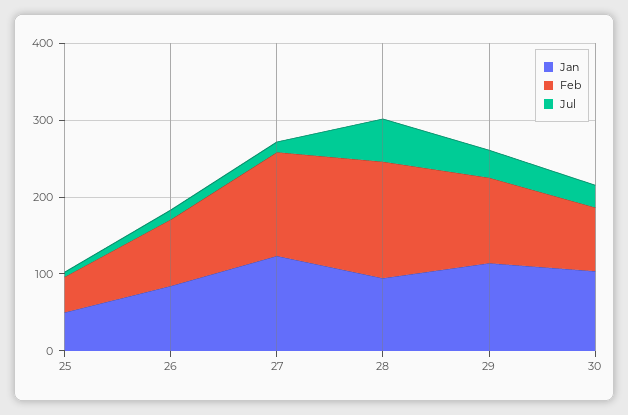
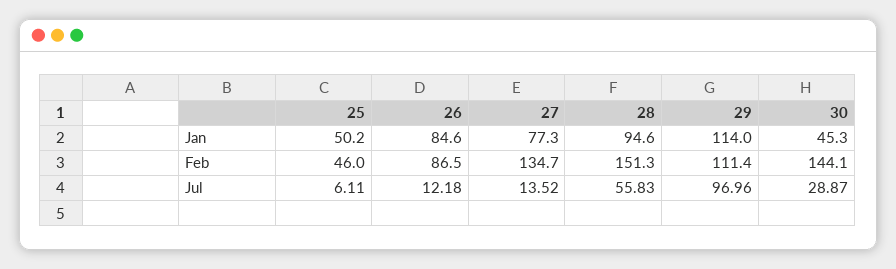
Jan, 27: 120 -> 77.3
Jul, 29: 40 -> 96.96
Jan, 30: 100 -> 45.3
Feb, 30: 80 -> 144.1

